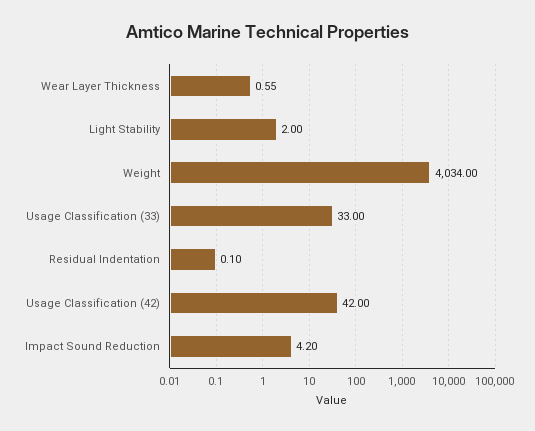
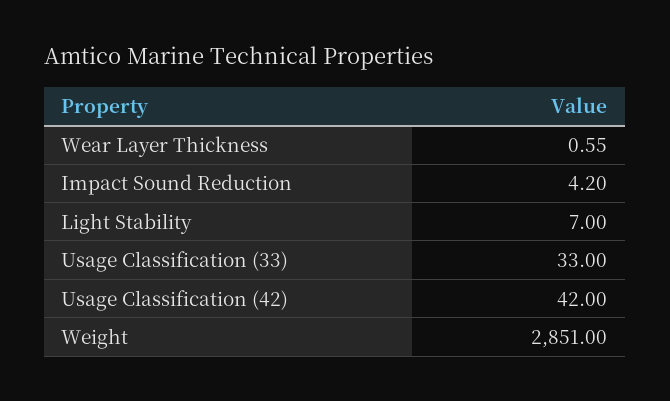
Light Stability: 2 -> 7
Weight: 4034 -> 2851
Residual Indentation: 0.1 -> none

